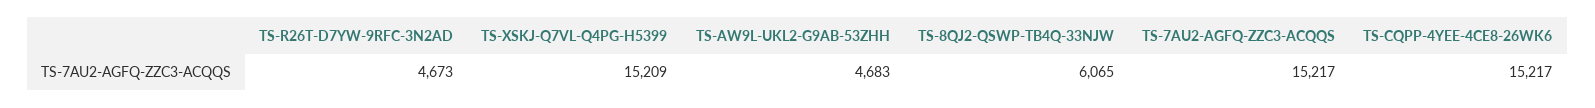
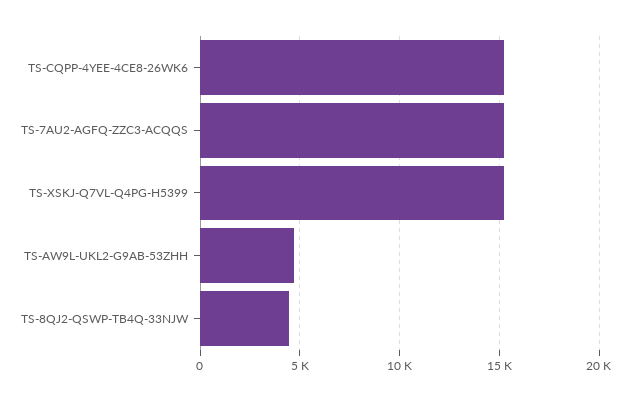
TS-R26T-D7YW-9RFC-3N2AD: 4673 -> none
TS-8QJ2-QSWP-TB4Q-33NJW: 6065 -> 4500

